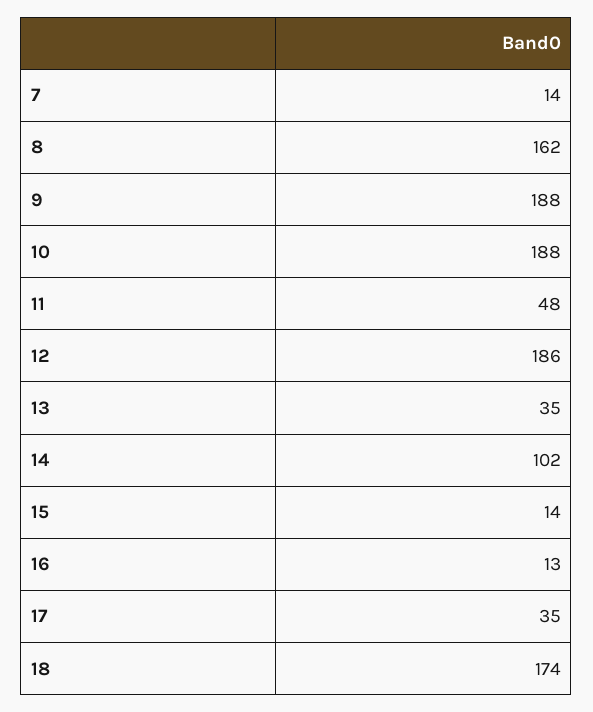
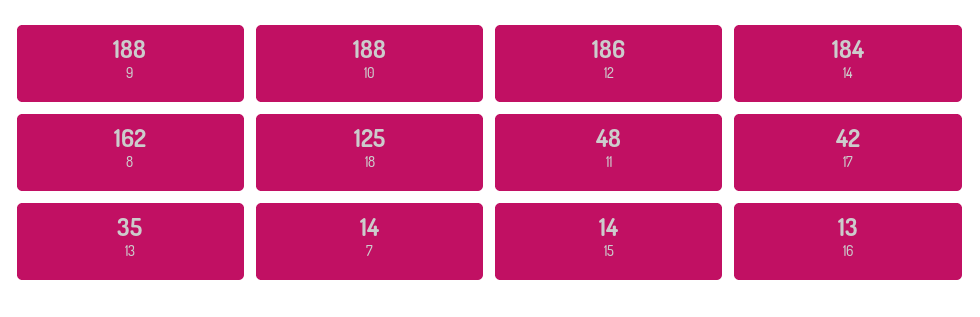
14: 102 -> 184
17: 35 -> 42
18: 174 -> 125

